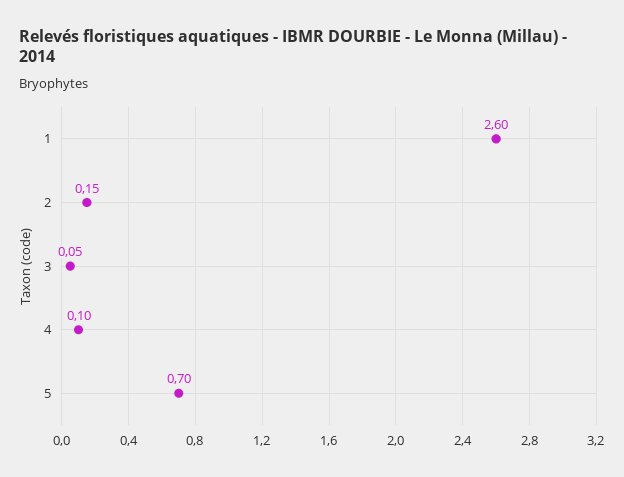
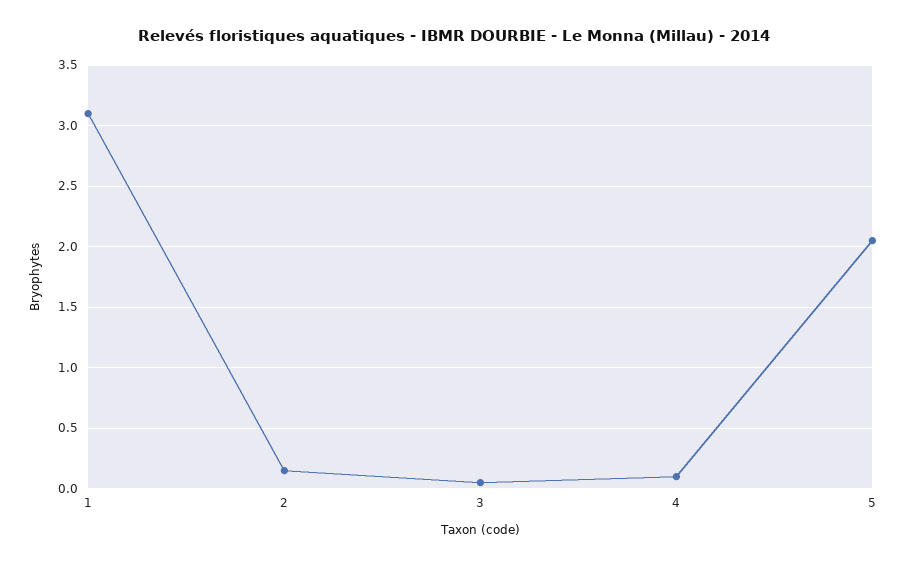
1: 2.6 -> 3.1
5: 0.7 -> 2.05

